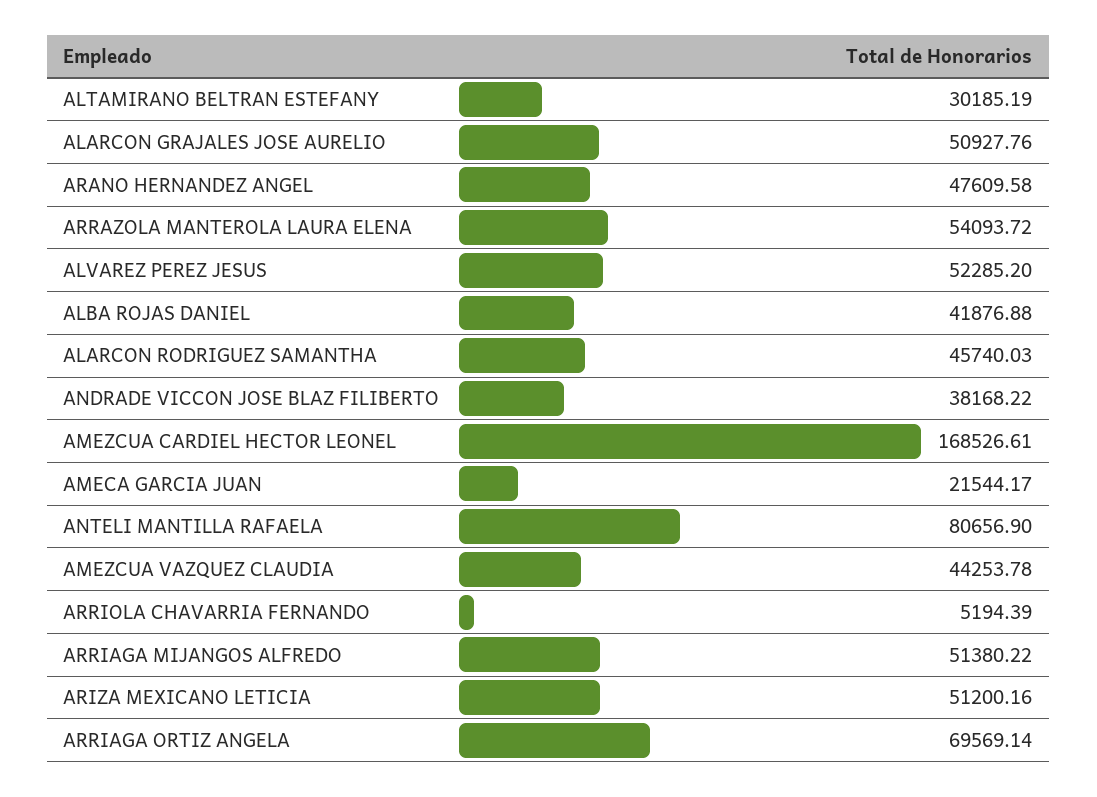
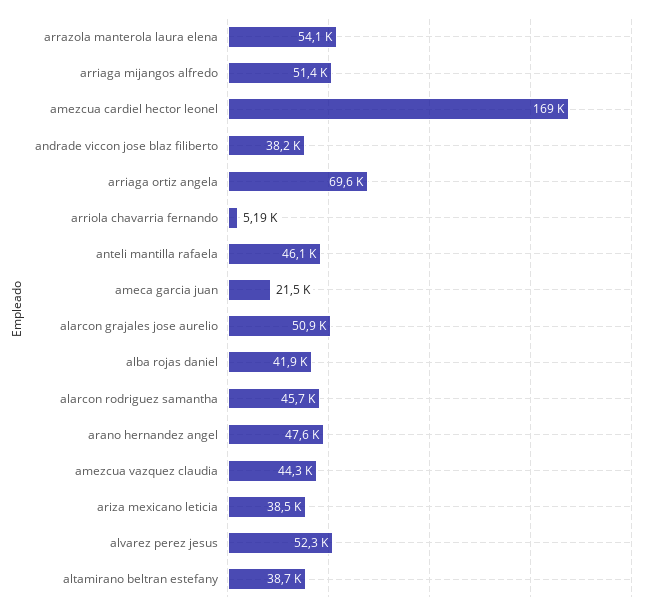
ALTAMIRANO BELTRAN ESTEFANY: 30185.19 -> 38700
ANTELI MANTILLA RAFAELA: 80656.9 -> 46100
ARIZA MEXICANO LETICIA: 51200.16 -> 38500

